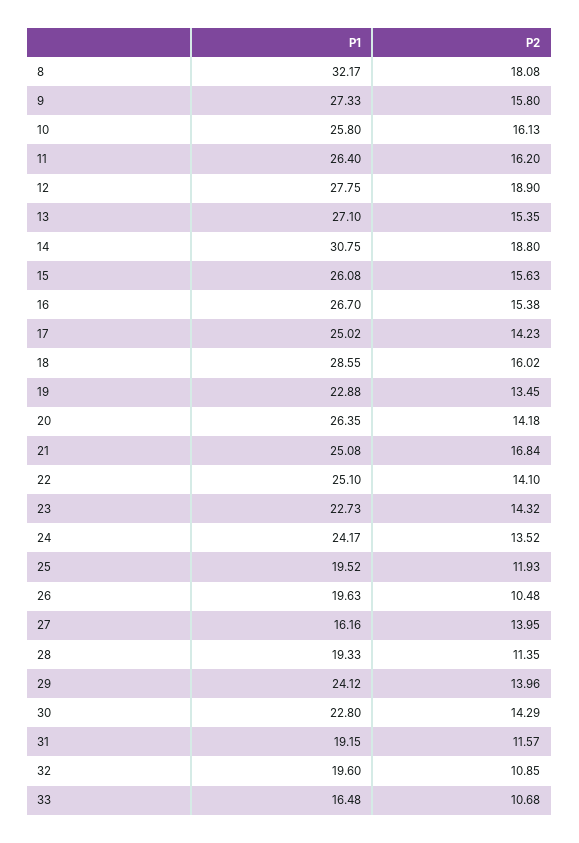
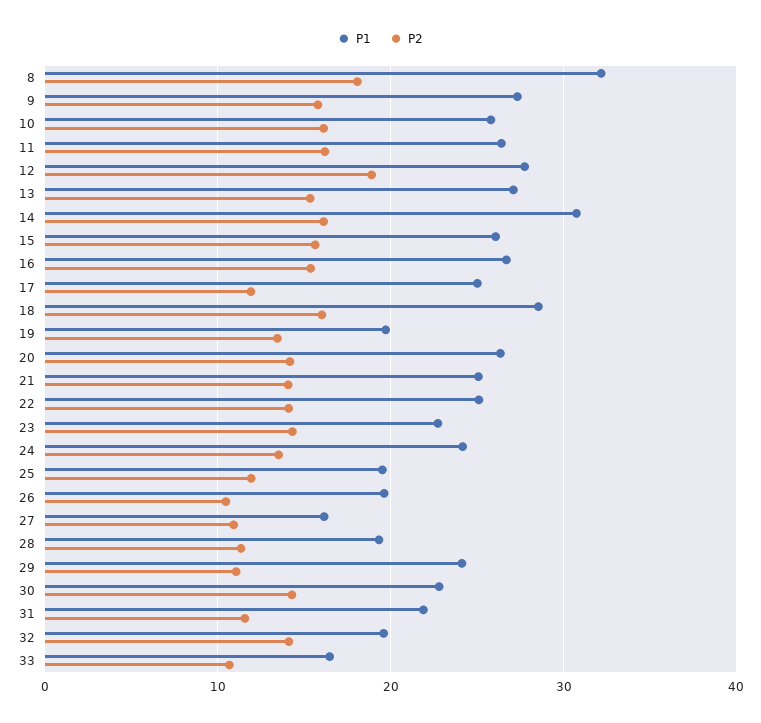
P2, 14: 18.8 -> 16
P2, 17: 14.23 -> 12
P1, 19: 22.88 -> 20
P2, 21: 16.84 -> 14
P2, 27: 13.95 -> 11
P2, 29: 13.96 -> 11
P1, 31: 19.15 -> 22
P2, 32: 10.85 -> 14

